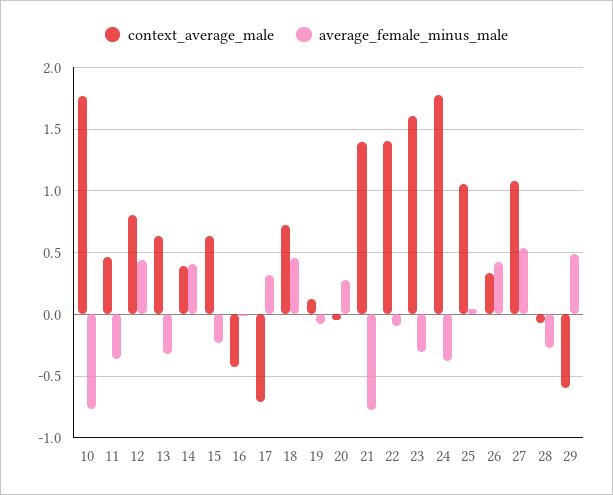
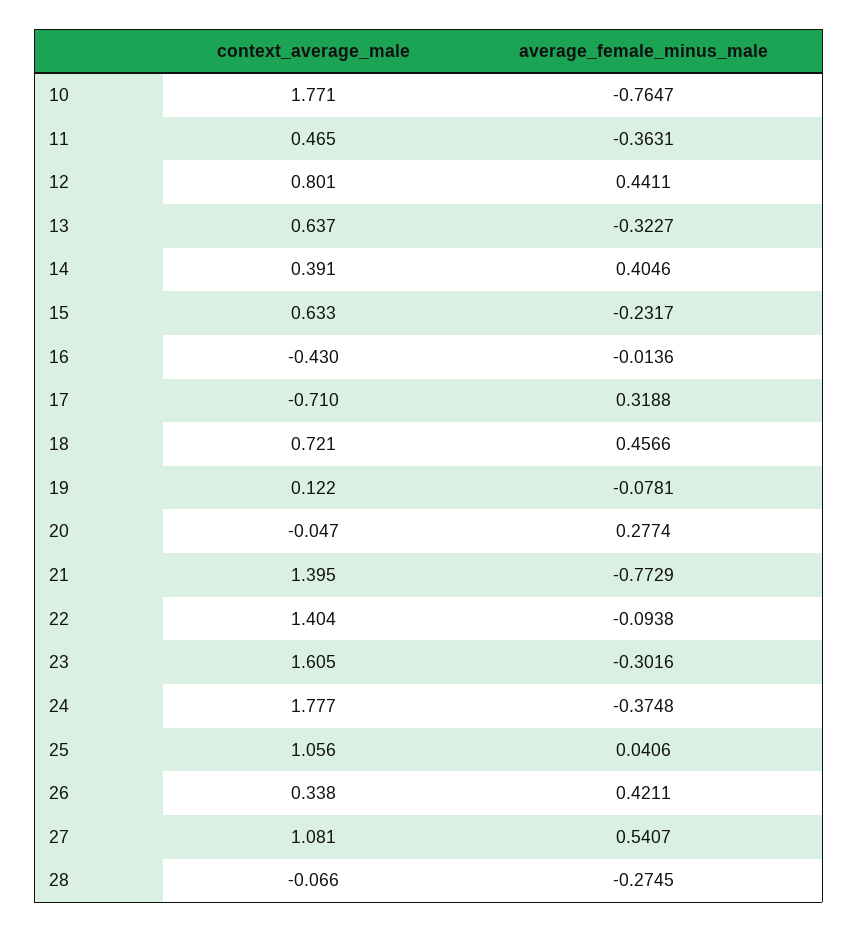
context_average_male, 29: -0.6 -> none
average_female_minus_male, 29: 0.5 -> none

